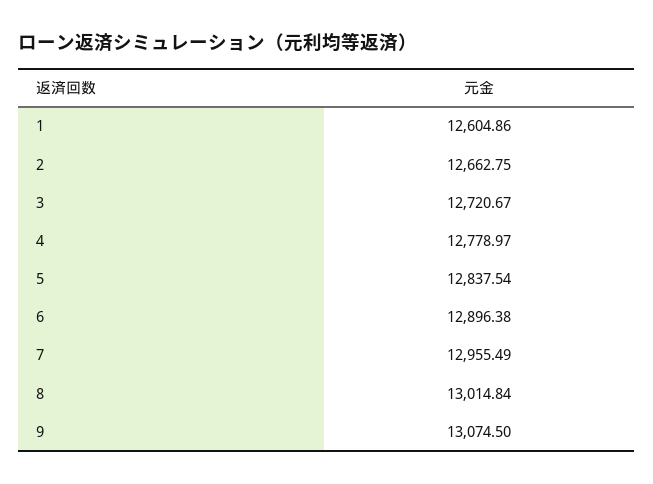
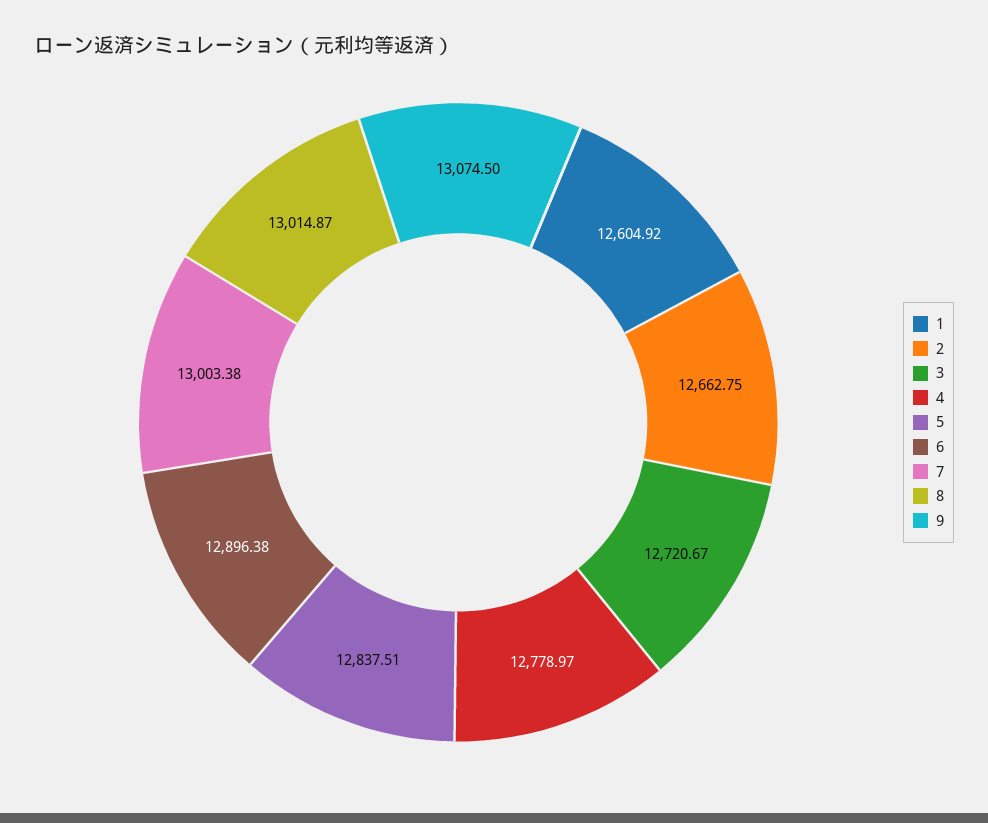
1: 12604.86 -> 12604.92
5: 12837.54 -> 12837.51
7: 12955.49 -> 13003.38
8: 13014.84 -> 13014.87

